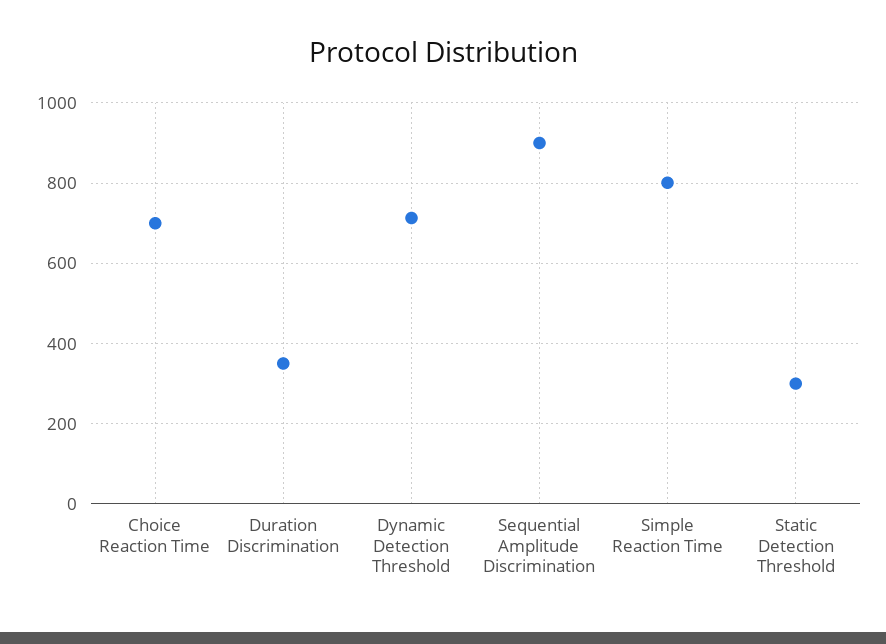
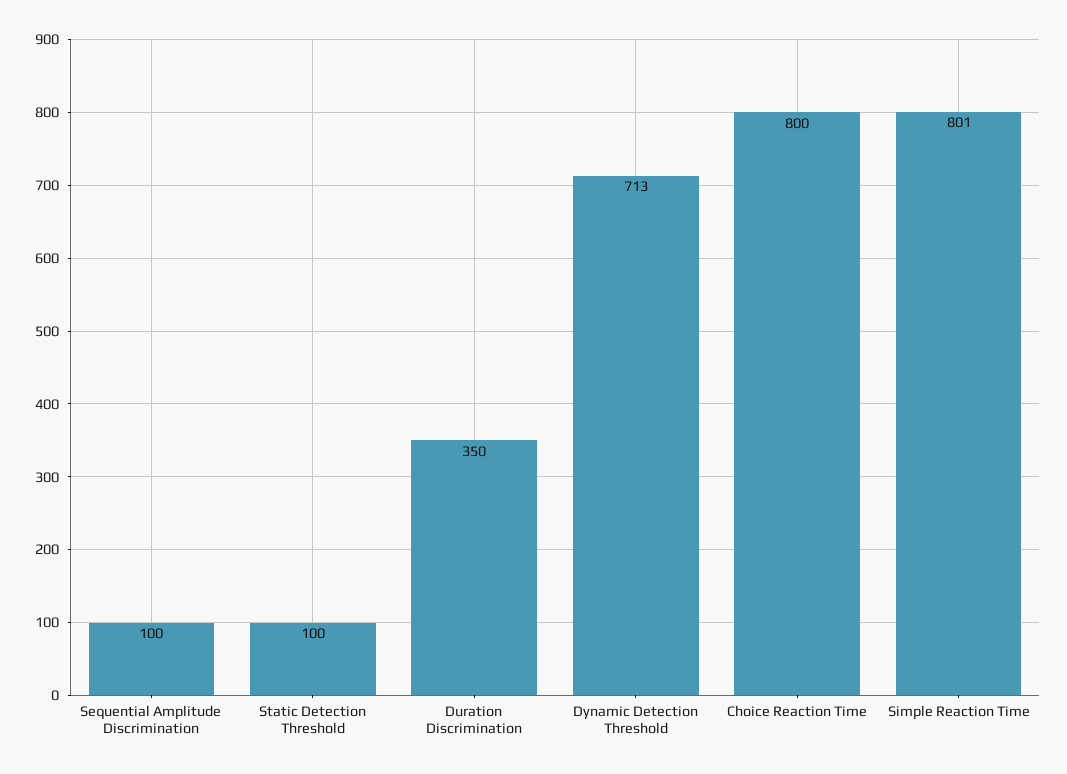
Choice Reaction Time: 700 -> 800
Sequential Amplitude Discrimination: 900 -> 100
Static Detection Threshold: 300 -> 100

